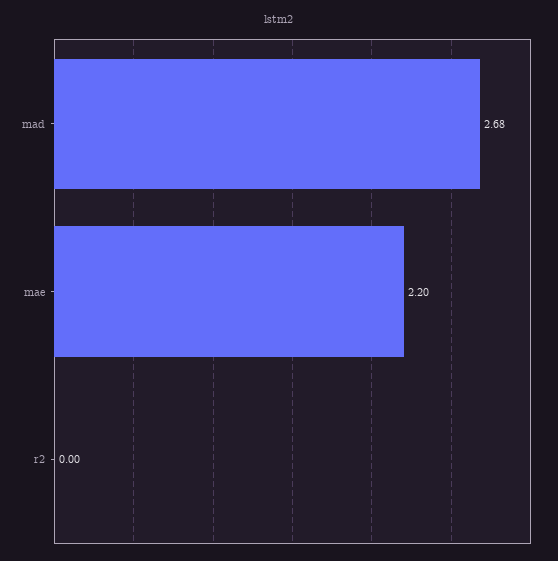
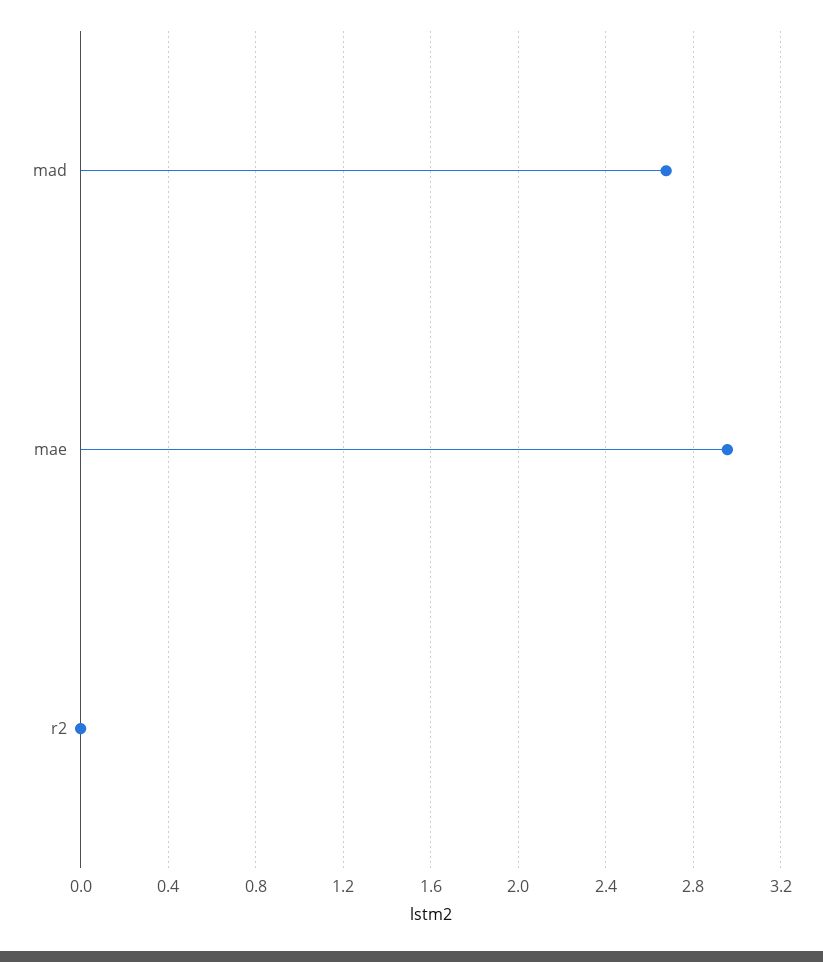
mae: 2.2 -> 2.95

